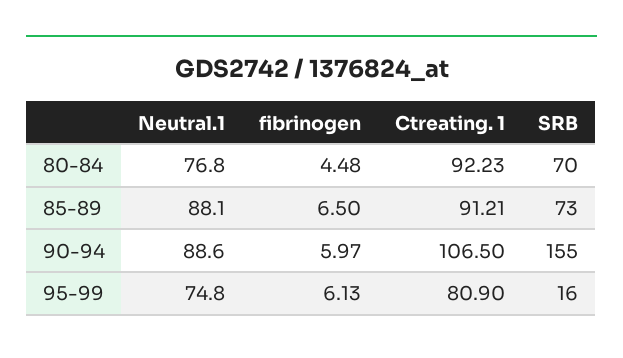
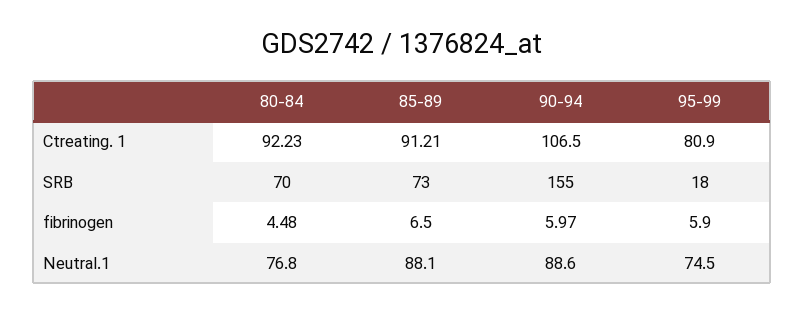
Neutral.1, 95-99: 74.8 -> 74.5
fibrinogen, 95-99: 6.13 -> 5.9
SRB, 95-99: 16 -> 18

